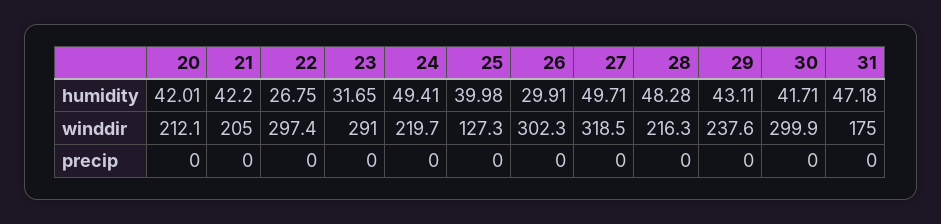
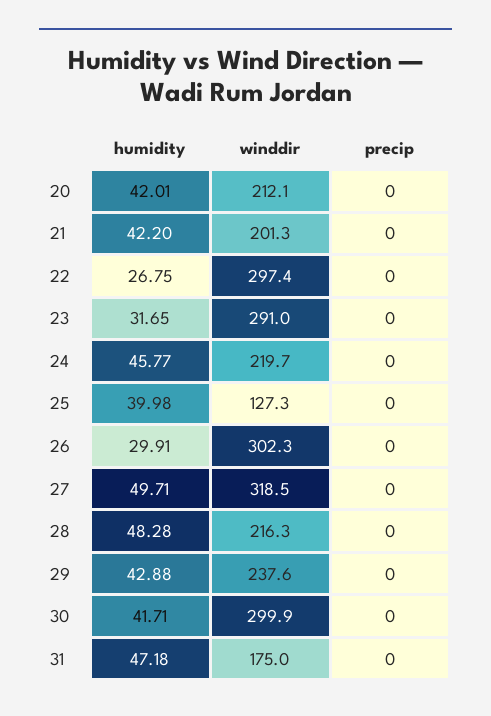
24, humidity: 49.41 -> 45.77
29, humidity: 43.11 -> 42.88
21, winddir: 205 -> 201.3

